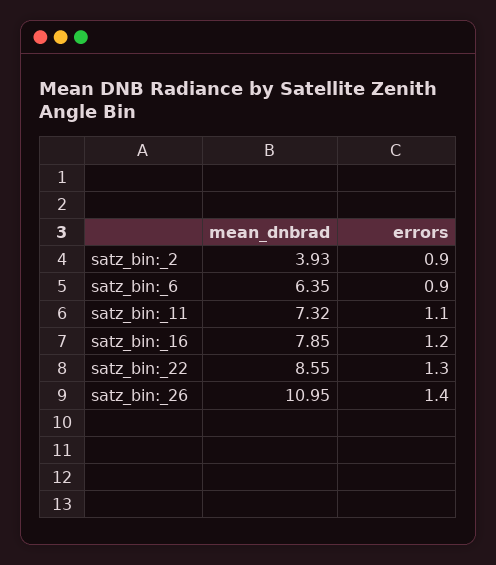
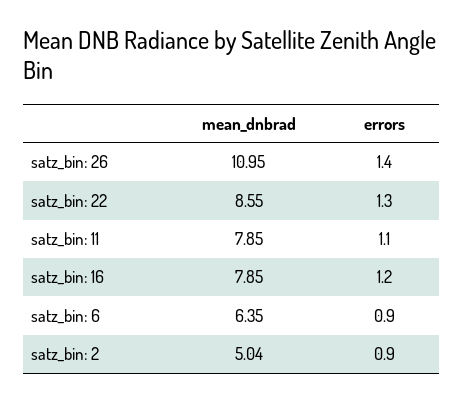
mean_dnbrad, satz_bin:_2: 3.93 -> 5.04
mean_dnbrad, satz_bin:_11: 7.32 -> 7.85

